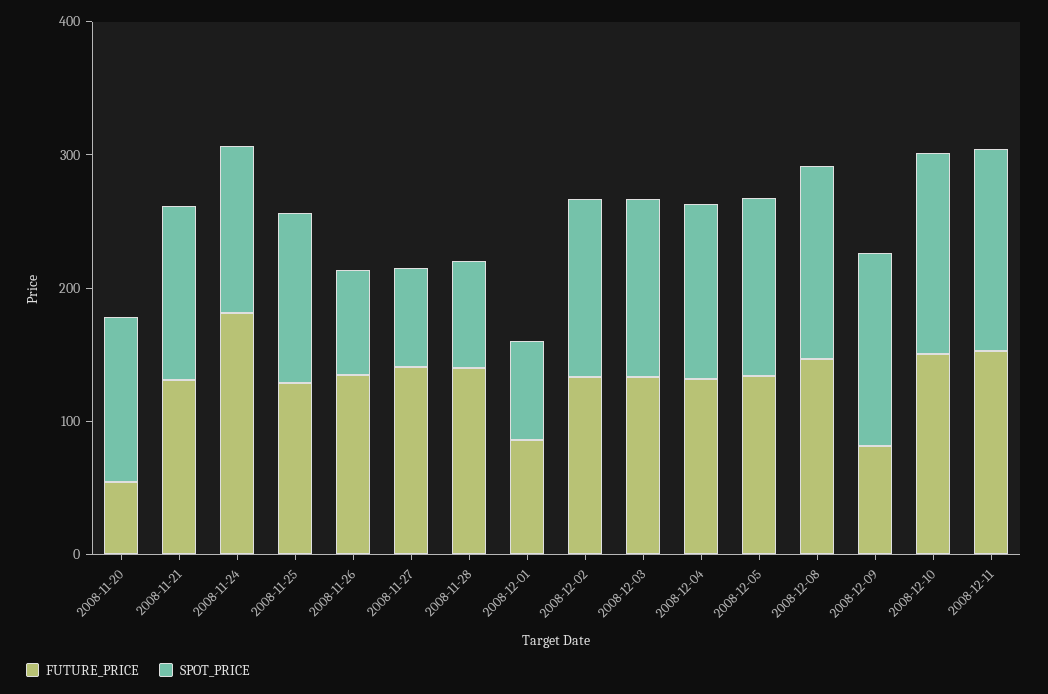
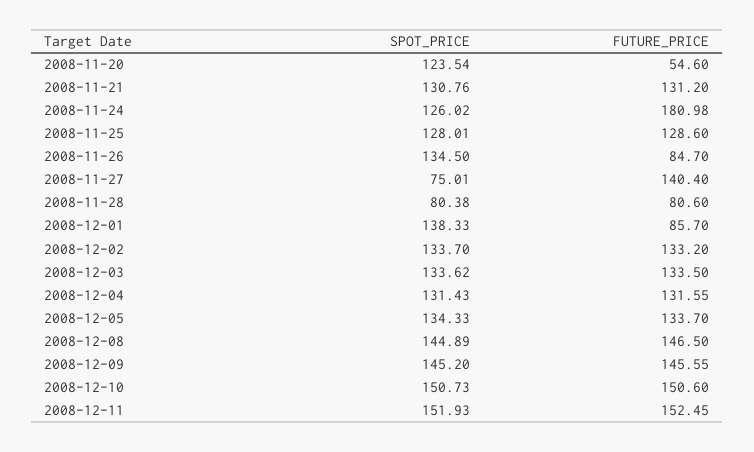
FUTURE_PRICE, 2008-11-26: 140 -> 84.7
SPOT_PRICE, 2008-11-26: 80 -> 134.5
FUTURE_PRICE, 2008-11-28: 140 -> 80.6
SPOT_PRICE, 2008-12-01: 80 -> 138.33
FUTURE_PRICE, 2008-12-09: 80 -> 145.55

